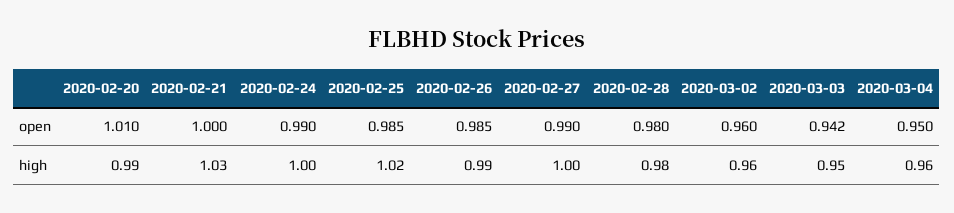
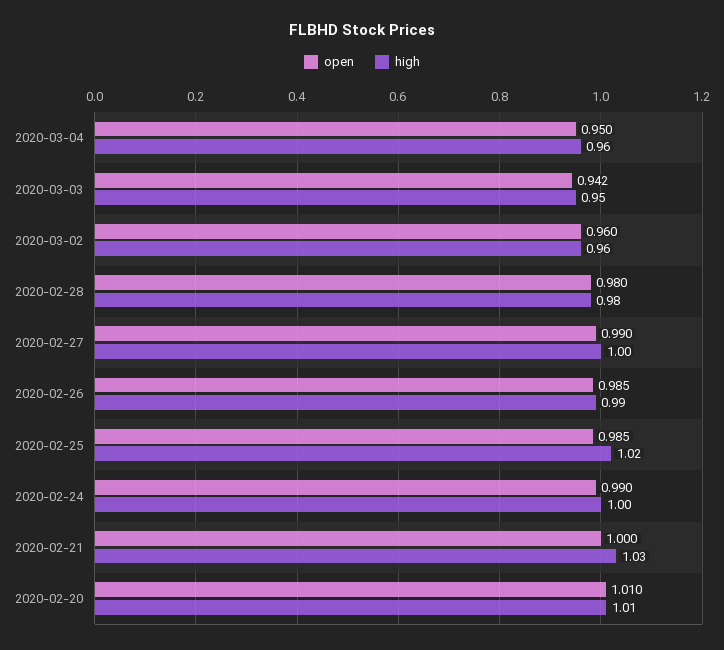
high, 2020-02-20: 0.99 -> 1.01

